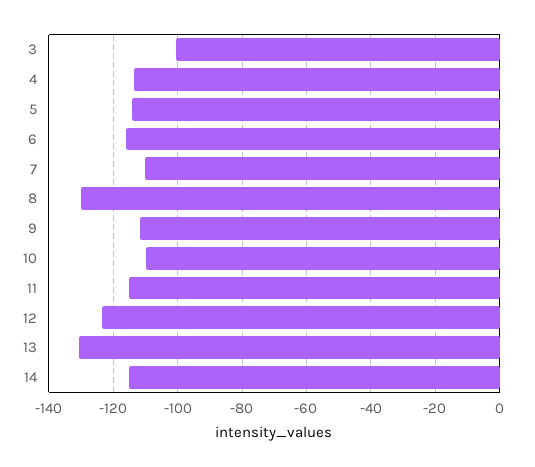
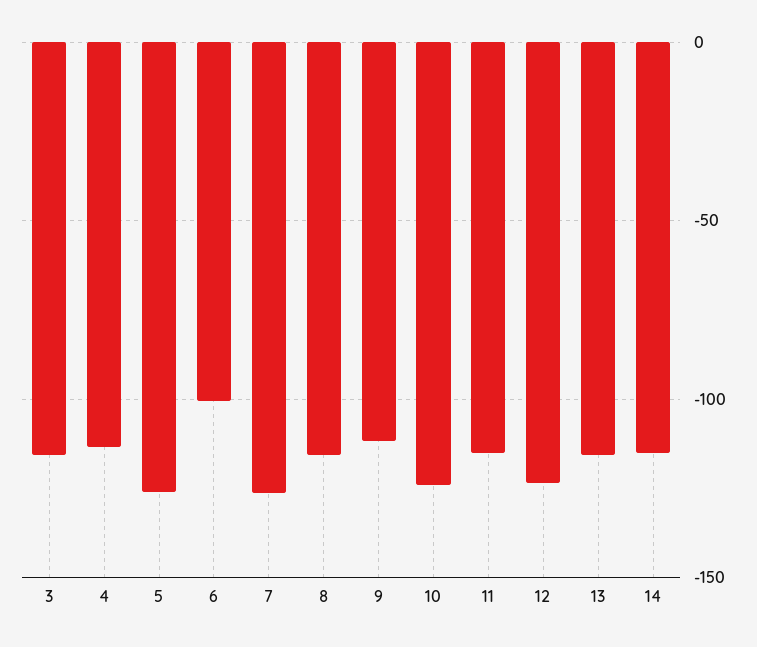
3: -100 -> -115
5: -114 -> -125
6: -116 -> -100
7: -110 -> -125
8: -130 -> -115
10: -110 -> -125
13: -130 -> -115

